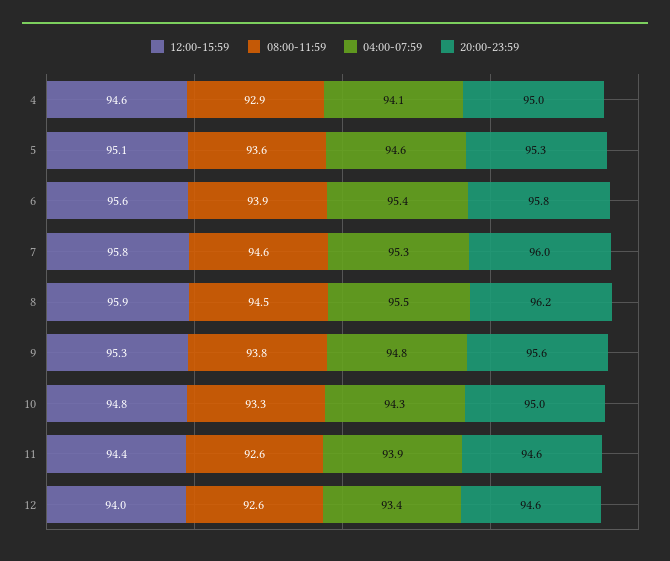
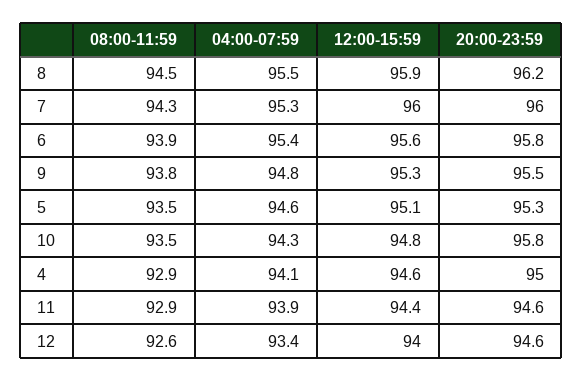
08:00-11:59, 5: 93.6 -> 93.5
12:00-15:59, 7: 95.8 -> 96
08:00-11:59, 7: 94.6 -> 94.3
20:00-23:59, 9: 95.6 -> 95.5
08:00-11:59, 10: 93.3 -> 93.5
20:00-23:59, 10: 95 -> 95.8
08:00-11:59, 11: 92.6 -> 92.9

